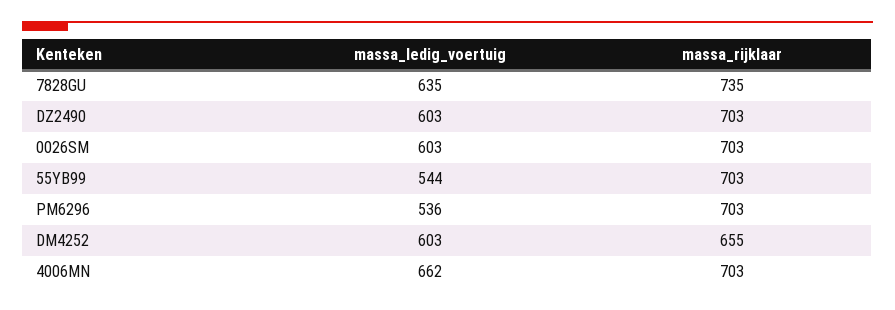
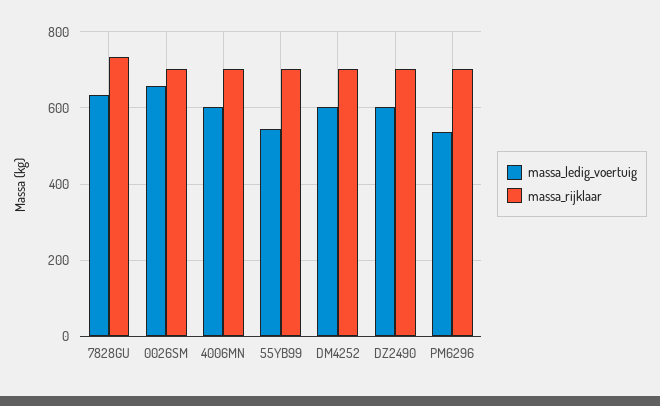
massa_ledig_voertuig, 0026SM: 603 -> 660
massa_rijklaar, DM4252: 655 -> 700
massa_ledig_voertuig, 4006MN: 662 -> 600

